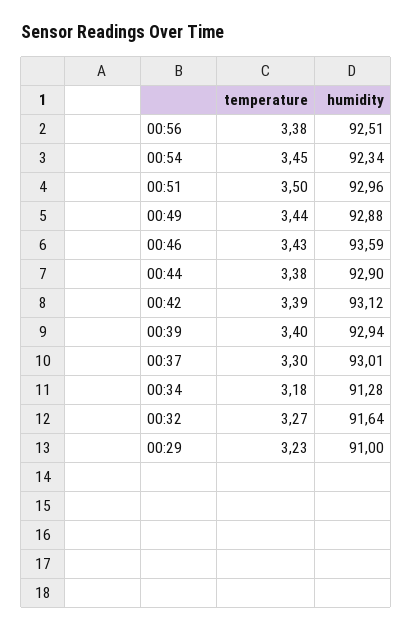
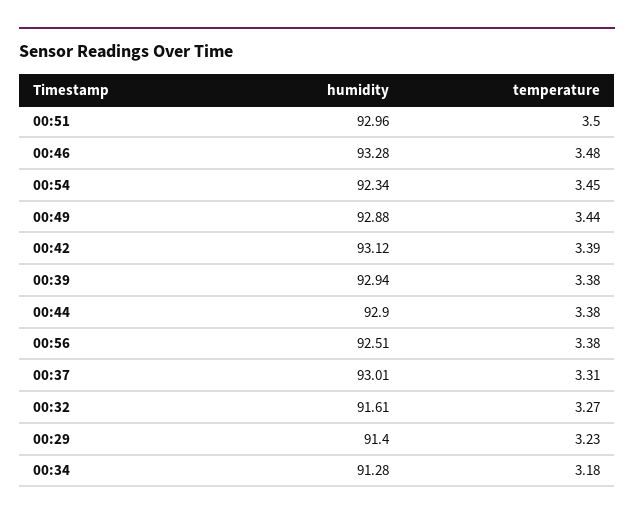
temperature, 00:46: 3.43 -> 3.48
humidity, 00:46: 93.59 -> 93.28
temperature, 00:39: 3.4 -> 3.38
temperature, 00:37: 3.3 -> 3.31
humidity, 00:32: 91.64 -> 91.61
humidity, 00:29: 91 -> 91.4

